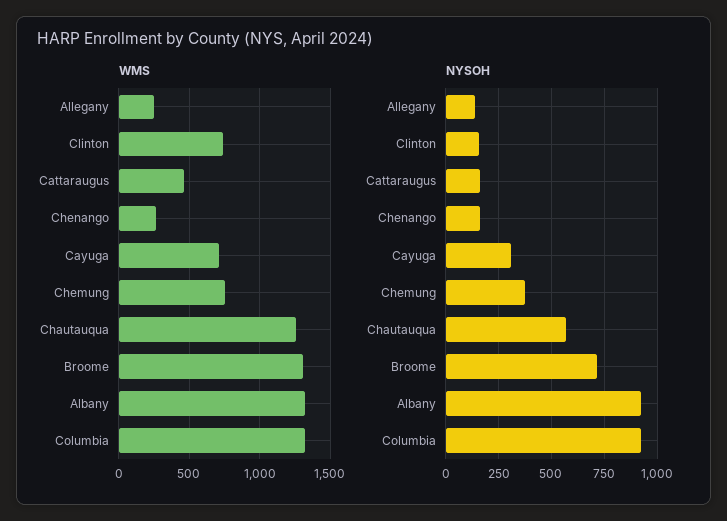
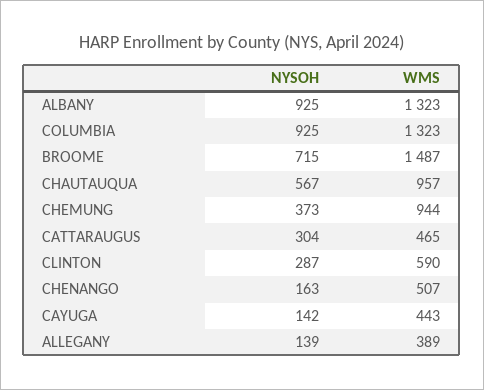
WMS, Allegany: 250 -> 389
WMS, Clinton: 750 -> 590
WMS, Chenango: 250 -> 507
WMS, Cayuga: 700 -> 443
WMS, Chemung: 750 -> 944
WMS, Chautauqua: 1250 -> 957
WMS, Broome: 1300 -> 1487
NYSOH, Clinton: 150 -> 287
NYSOH, Cattaraugus: 150 -> 304
NYSOH, Cayuga: 300 -> 142

